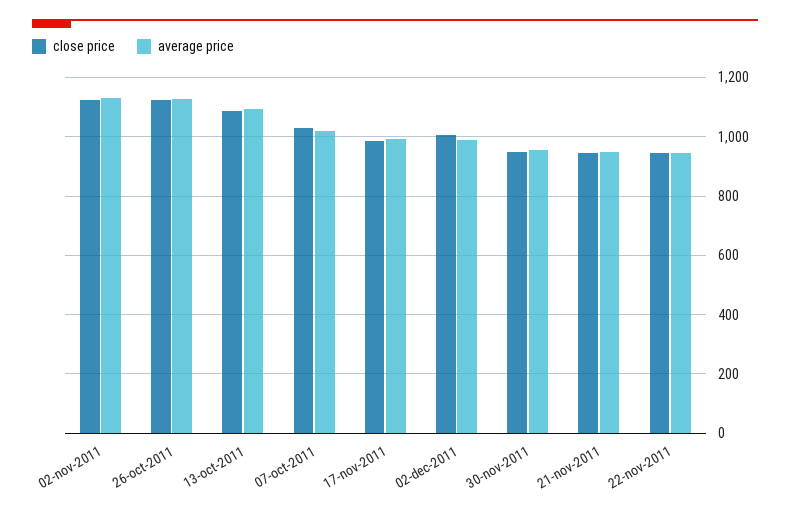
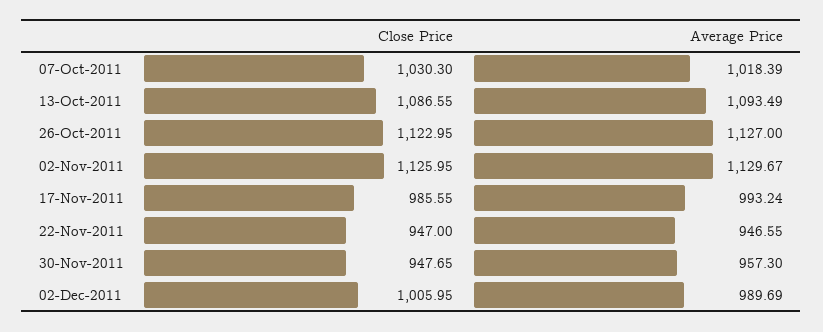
close price, 21-nov-2011: 950 -> none
average price, 21-nov-2011: 950 -> none

